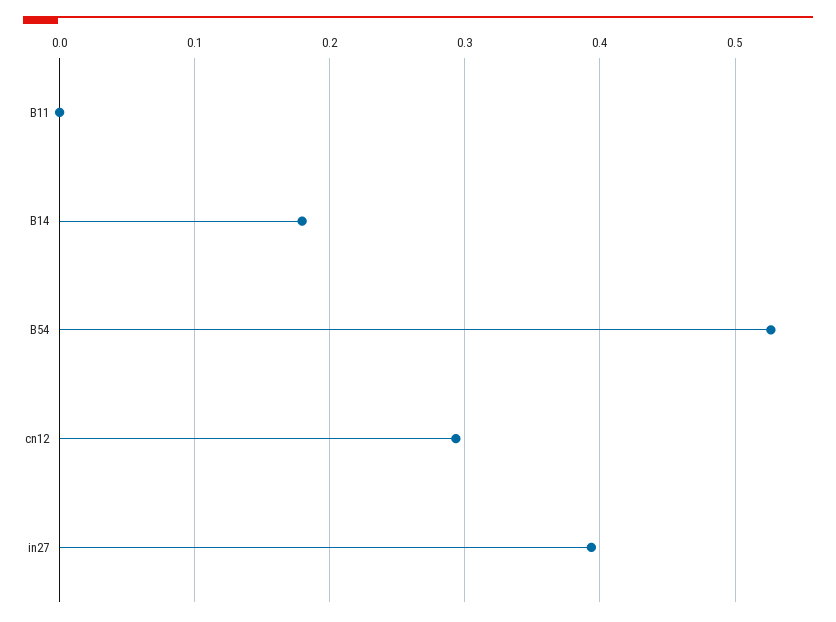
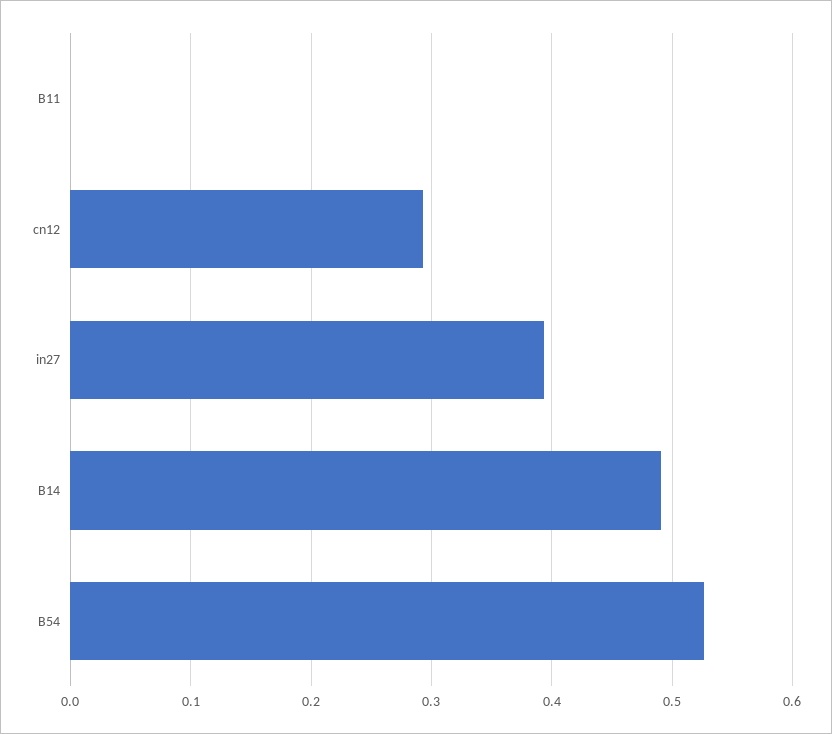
B14: 0.18 -> 0.49

